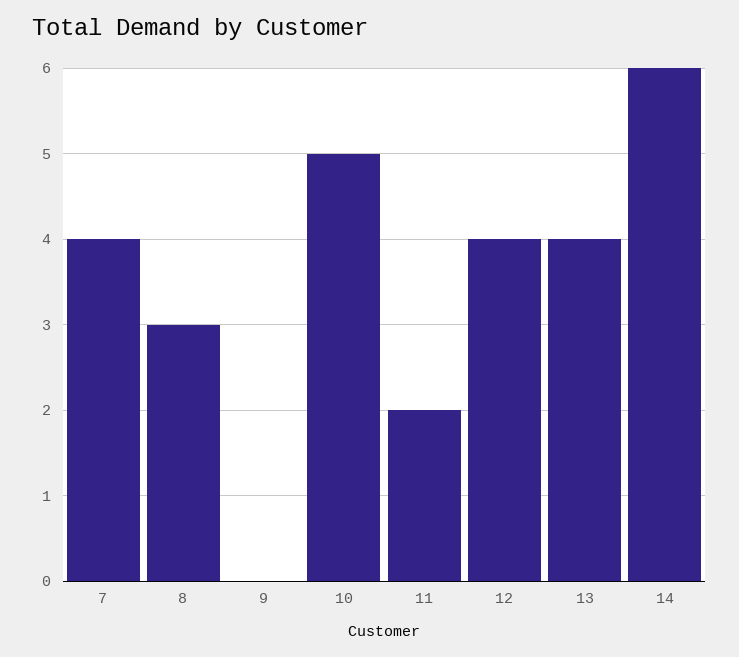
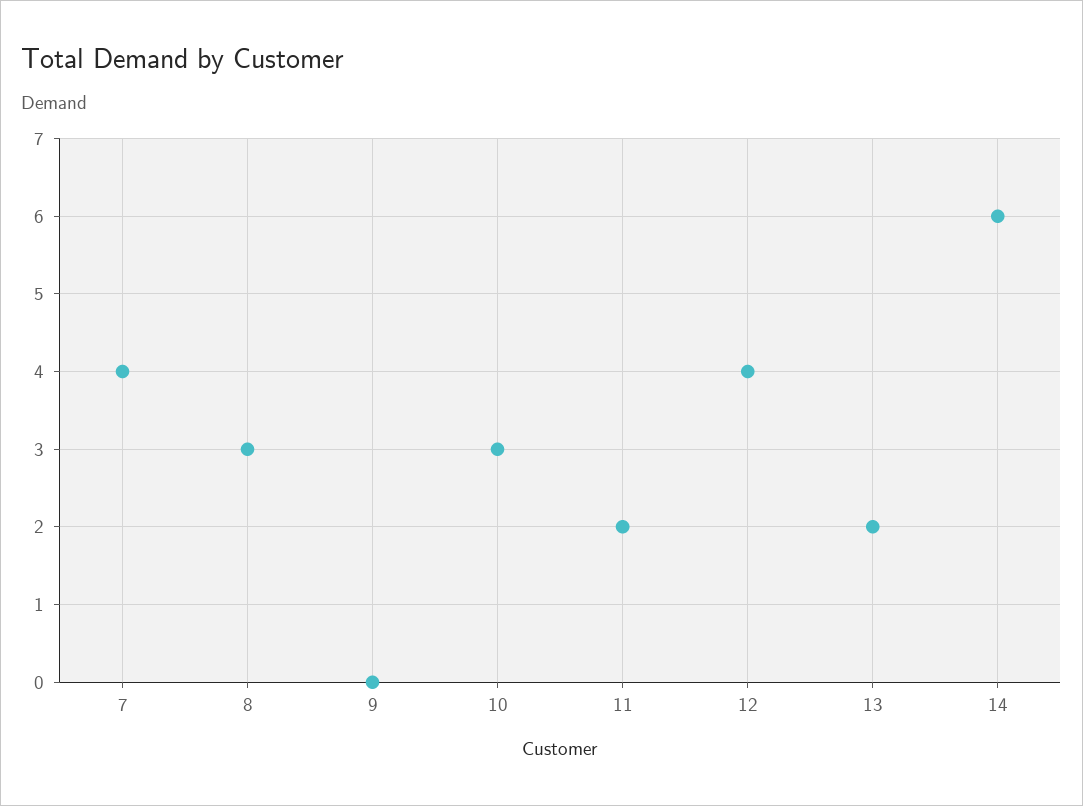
10: 5 -> 3
13: 4 -> 2

